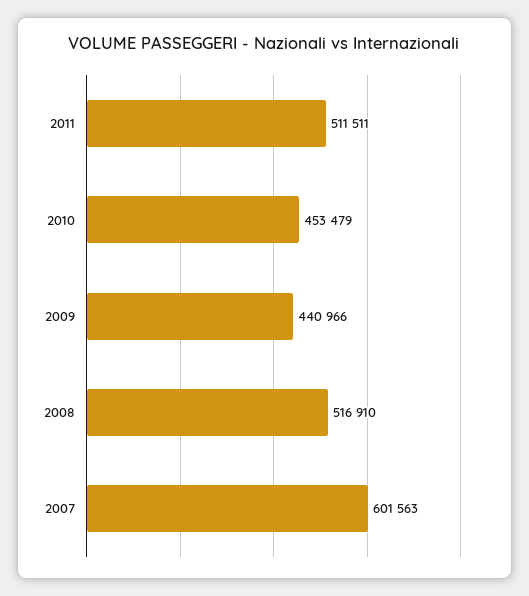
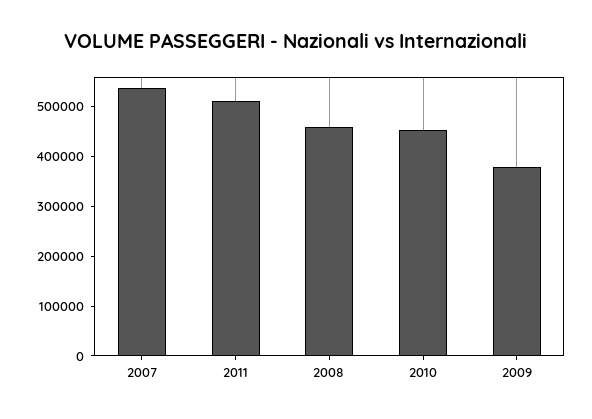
2009: 440966 -> 380000
2008: 516910 -> 460000
2007: 601563 -> 540000

